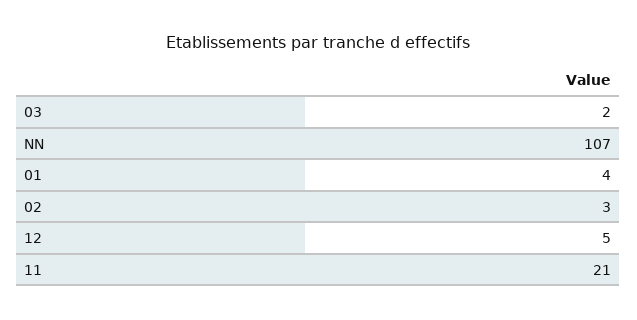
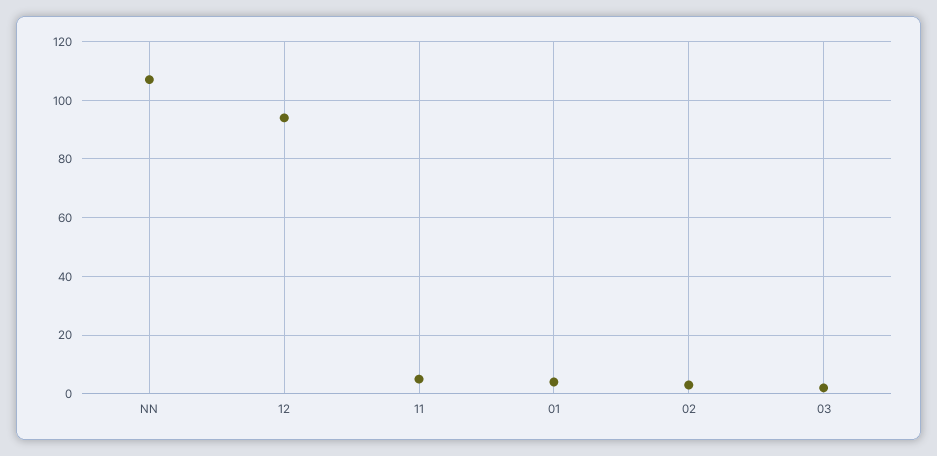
12: 5 -> 95
11: 21 -> 5

